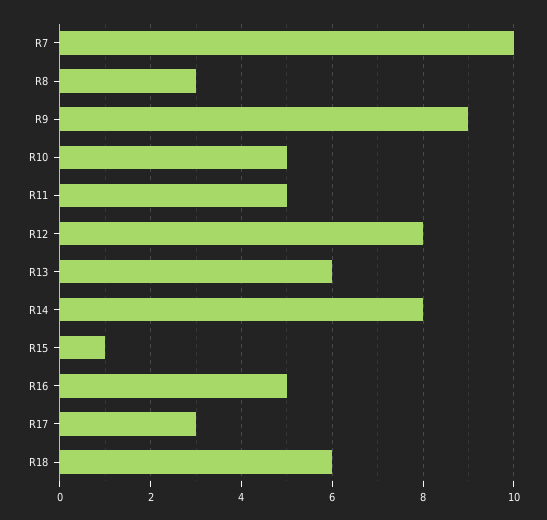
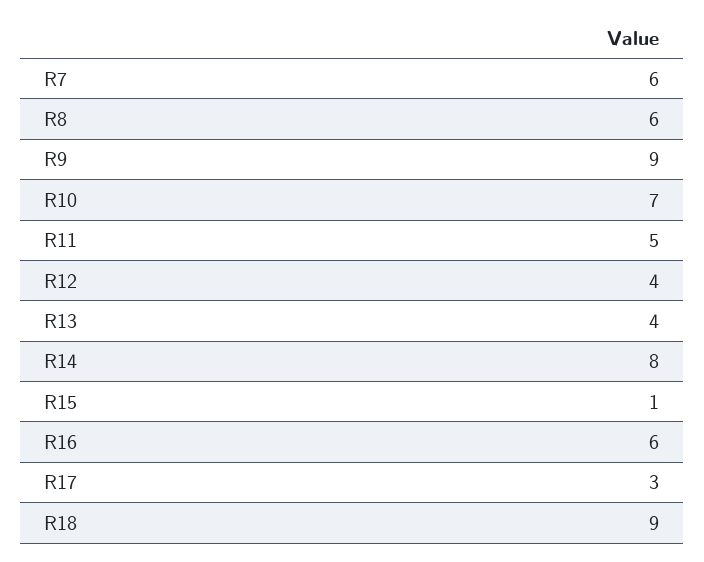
R7: 10 -> 6
R8: 3 -> 6
R10: 5 -> 7
R12: 8 -> 4
R13: 6 -> 4
R16: 5 -> 6
R18: 6 -> 9

